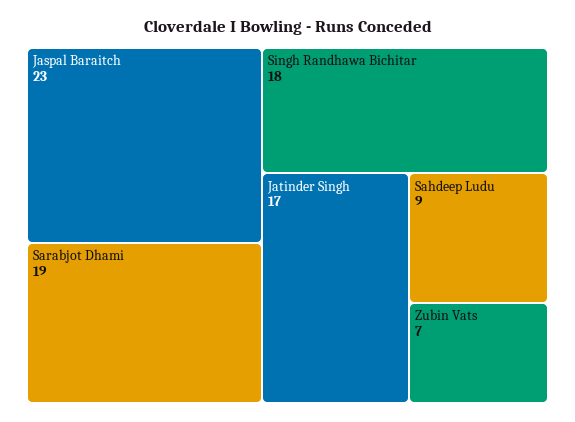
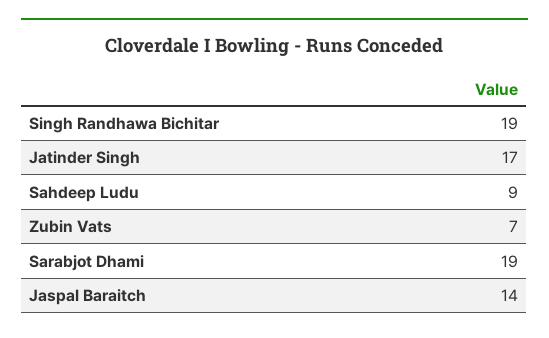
Jaspal Baraitch: 23 -> 14
Singh Randhawa Bichitar: 18 -> 19

